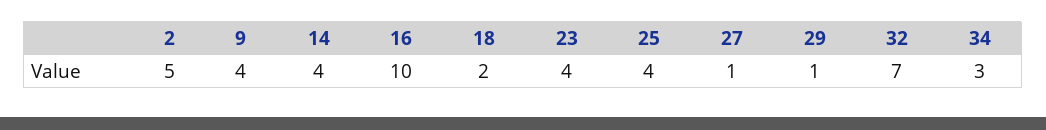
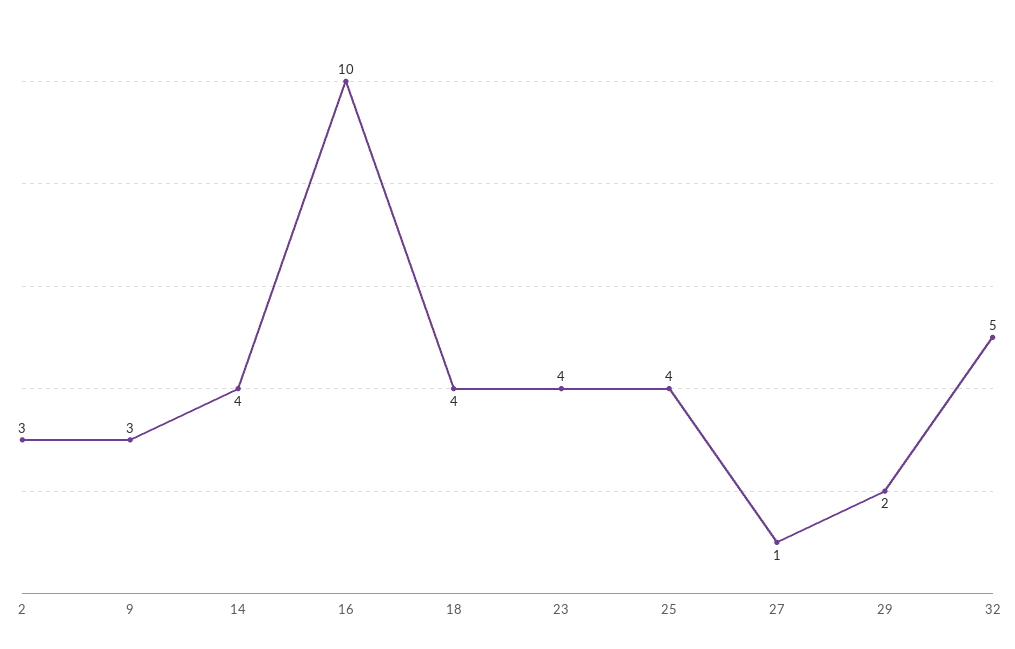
2: 5 -> 3
9: 4 -> 3
18: 2 -> 4
29: 1 -> 2
32: 7 -> 5
34: 3 -> none

